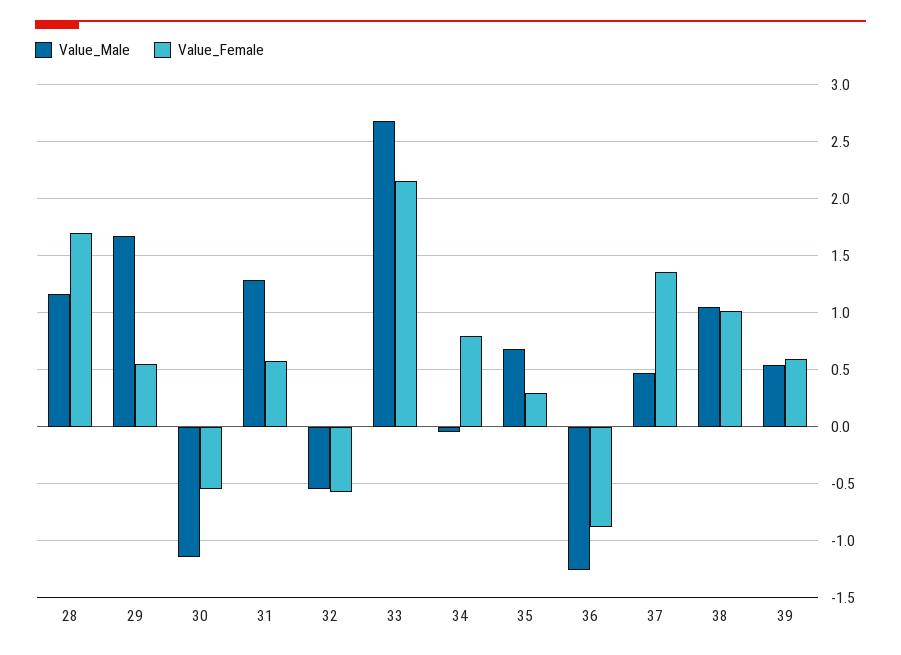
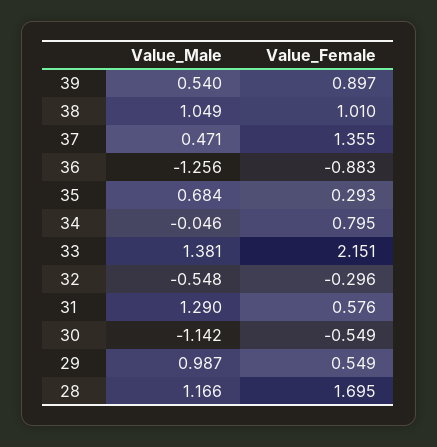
Value_Male, 29: 1.7 -> 0.987
Value_Female, 32: -0.6 -> -0.296
Value_Male, 33: 2.7 -> 1.381
Value_Female, 39: 0.6 -> 0.897

